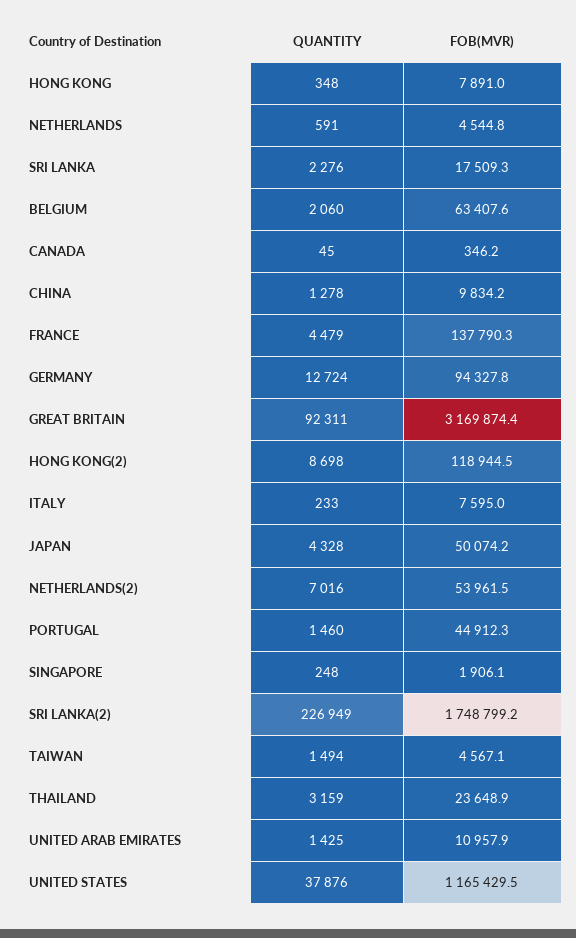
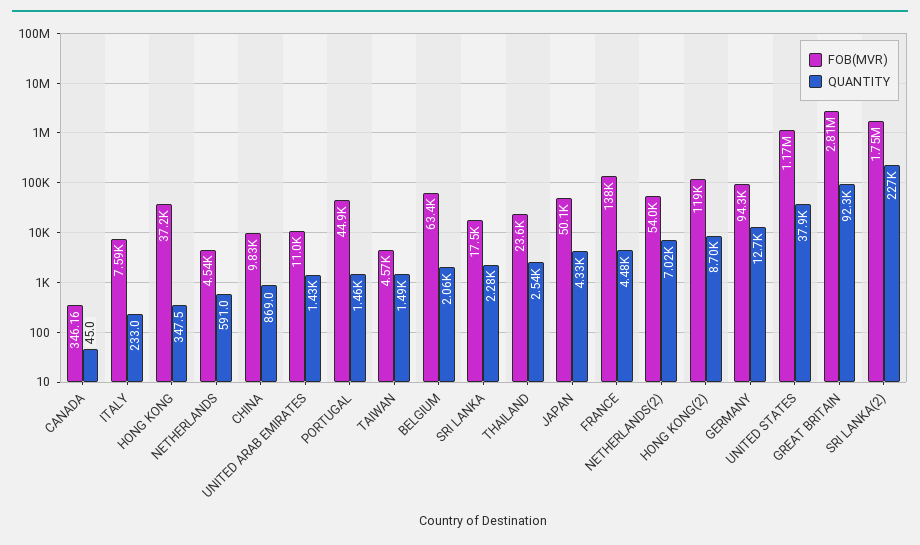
FOB(MVR), HONG KONG: 7891 -> 37200
QUANTITY, CHINA: 1278 -> 869
FOB(MVR), GREAT BRITAIN: 3169874.4 -> 2810000
QUANTITY, SINGAPORE: 248 -> none
FOB(MVR), SINGAPORE: 1906.1 -> none
QUANTITY, THAILAND: 3159 -> 2540

